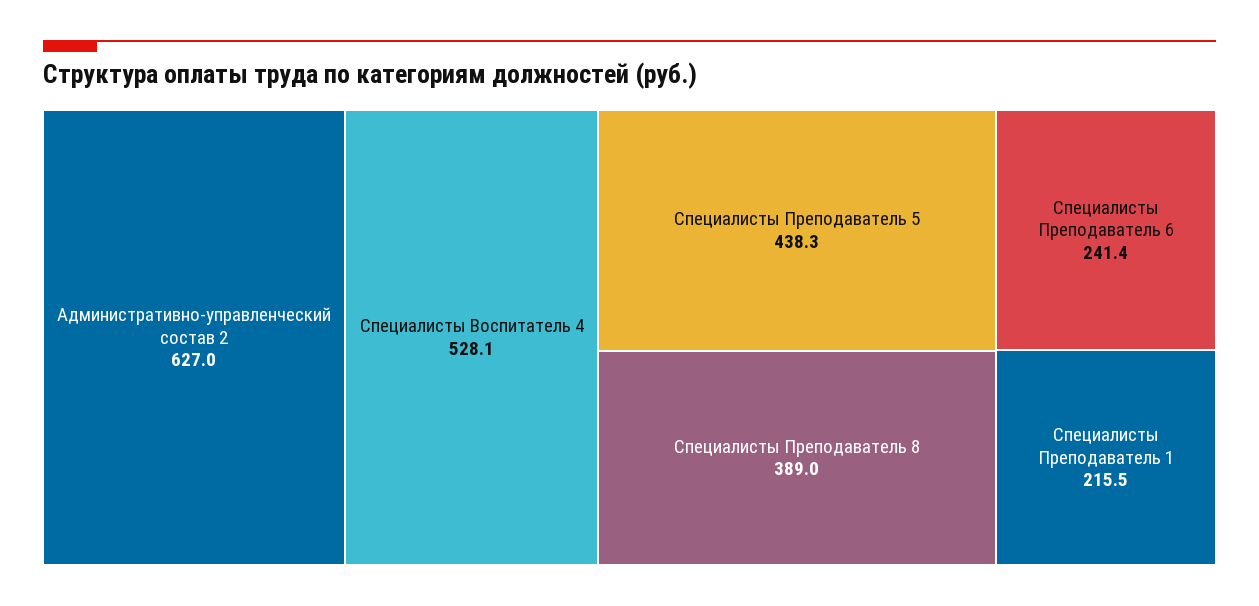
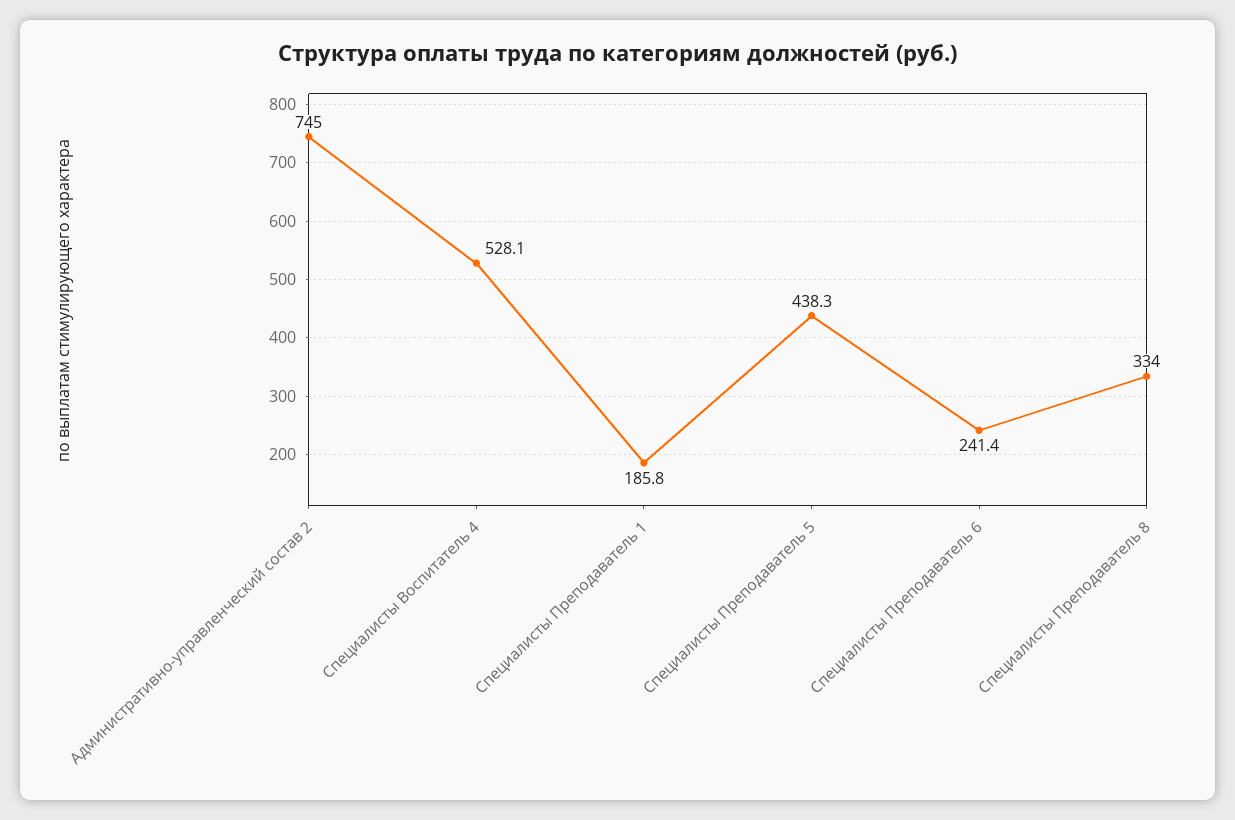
Административно-управленческий состав 2: 627 -> 745
Специалисты Преподаватель 8: 389 -> 334
Специалисты Преподаватель 1: 215.5 -> 185.8

